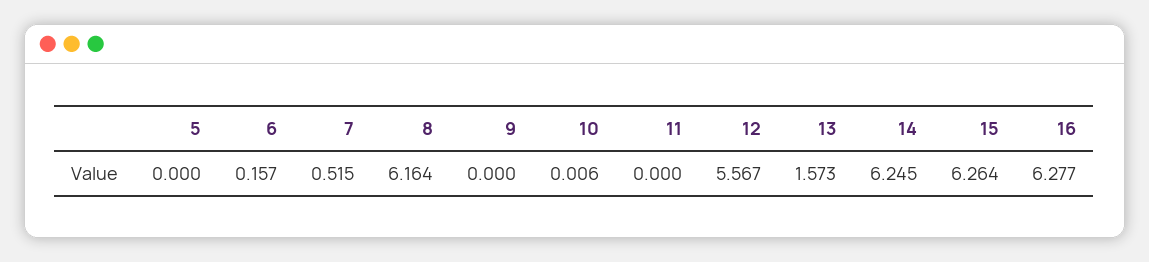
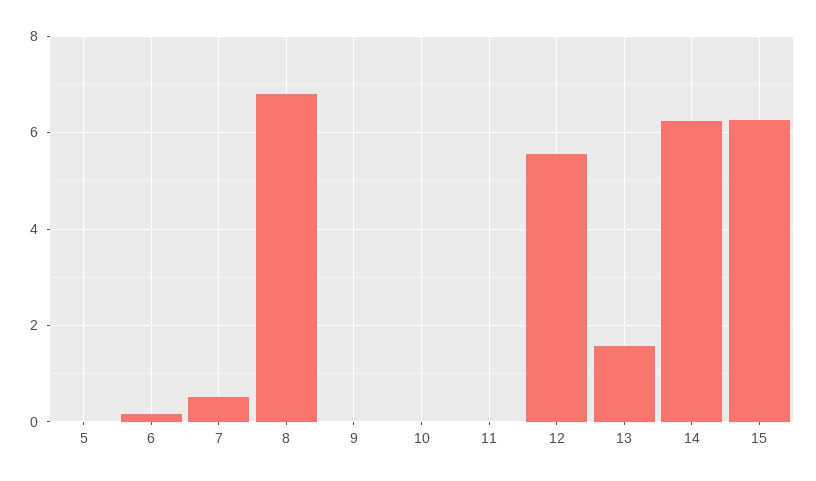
8: 6.164 -> 6.8
16: 6.277 -> none

